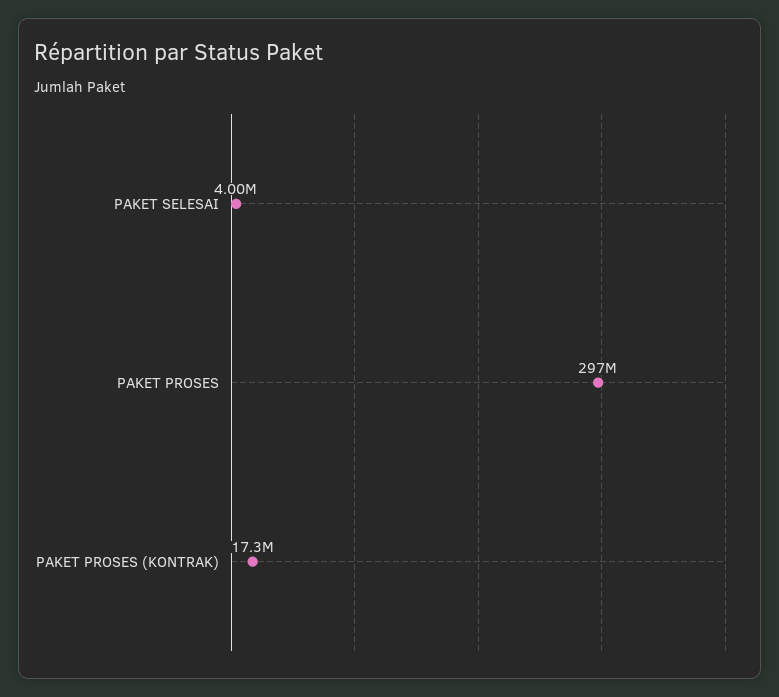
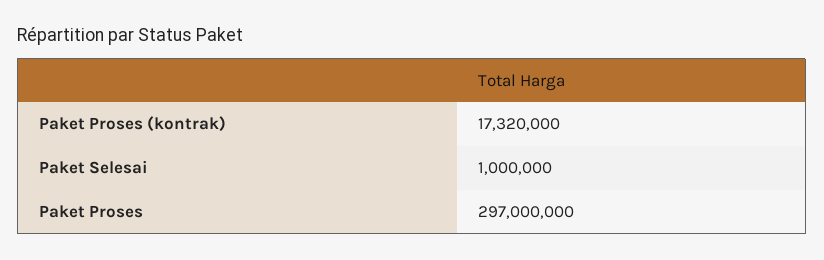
PAKET SELESAI: 4000000 -> 1000000

